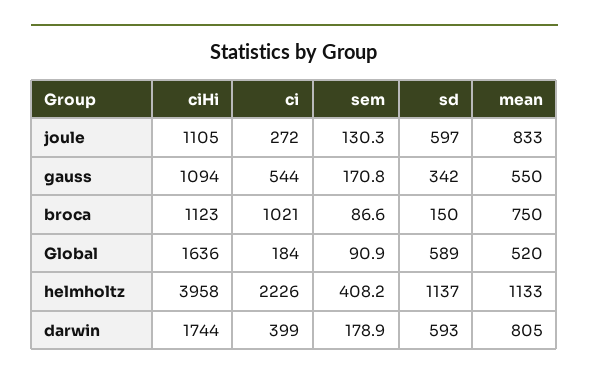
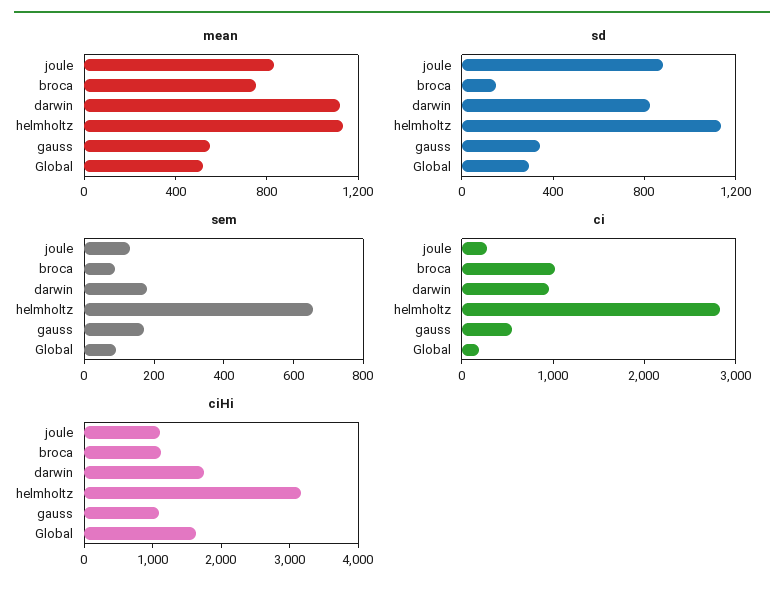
sd, joule: 597 -> 900
sd, Global: 589 -> 300
ciHi, helmholtz: 3958 -> 3200
ci, helmholtz: 2226 -> 2800
sem, helmholtz: 408.2 -> 650
ci, darwin: 399 -> 1000
sd, darwin: 593 -> 800
mean, darwin: 805 -> 1100

